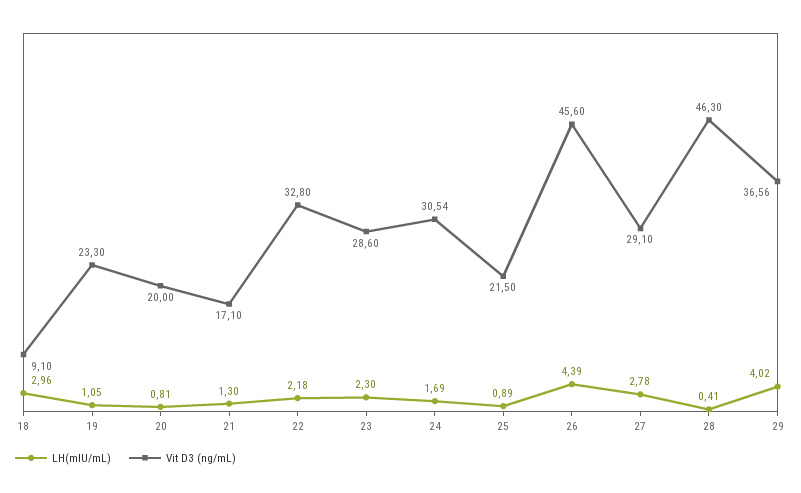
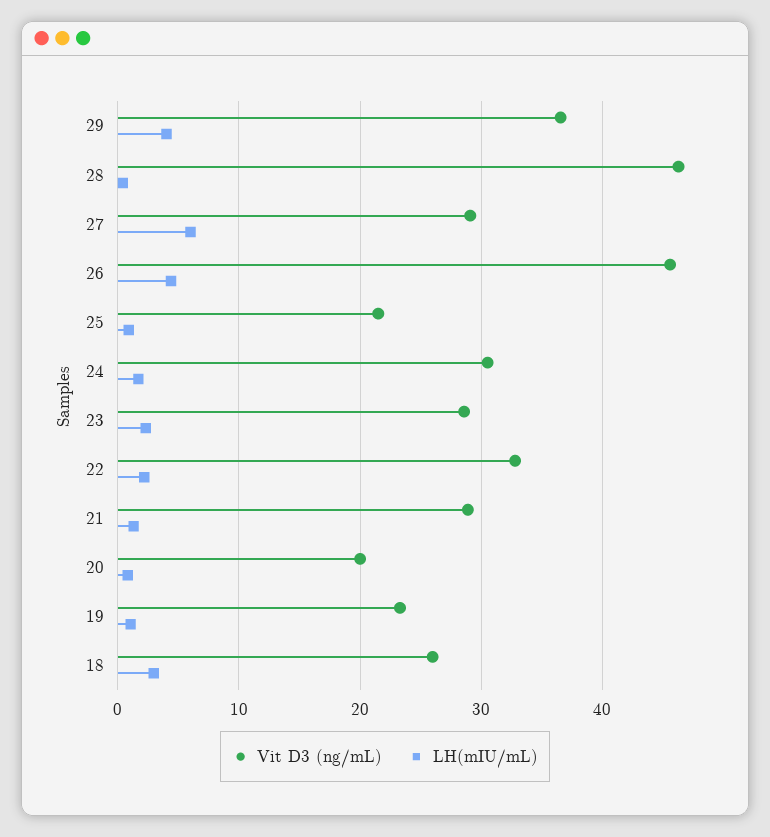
Vit D3 (ng/mL), 18: 9.1 -> 26
Vit D3 (ng/mL), 21: 17.1 -> 29
LH(mIU/mL), 27: 2.78 -> 6

